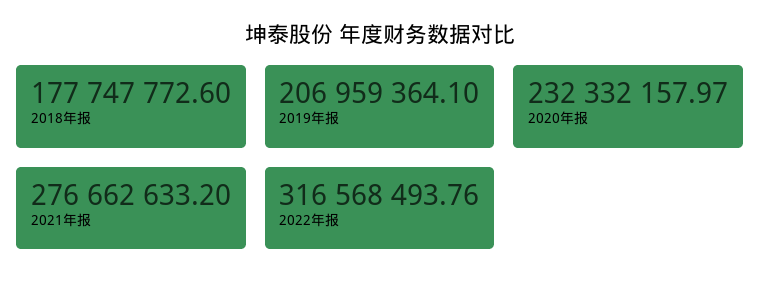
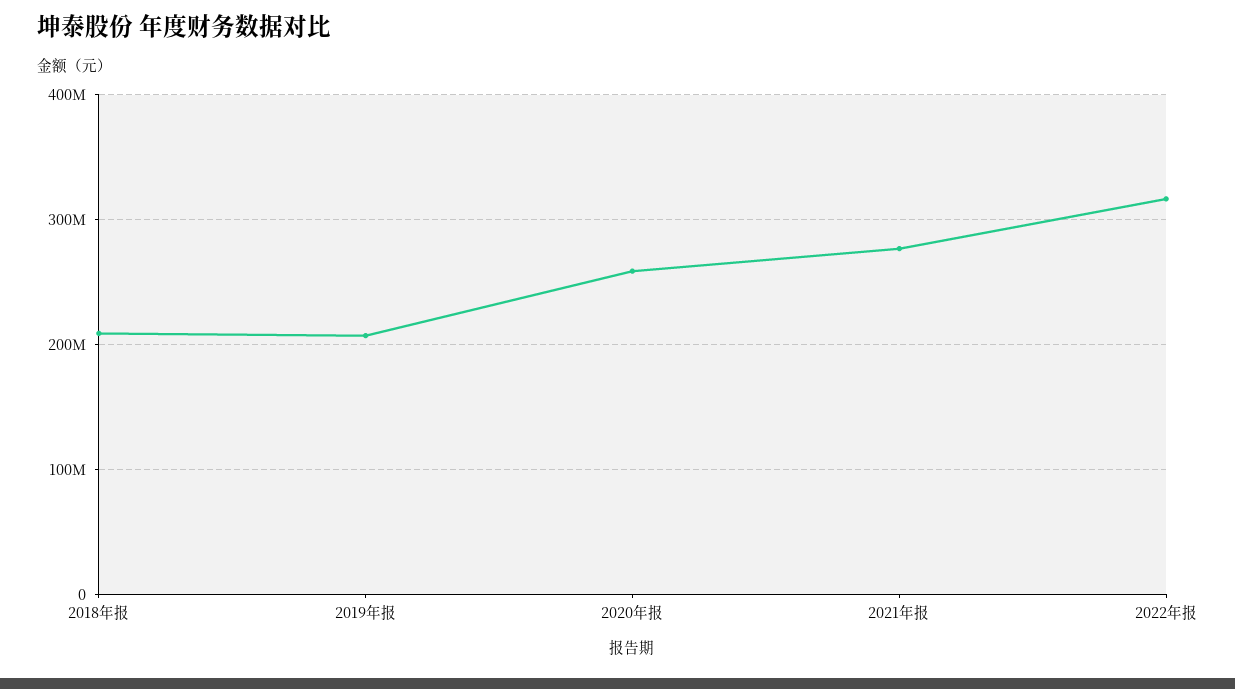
2018年报: 177747772.6 -> 210000000
2020年报: 232332157.97 -> 260000000

